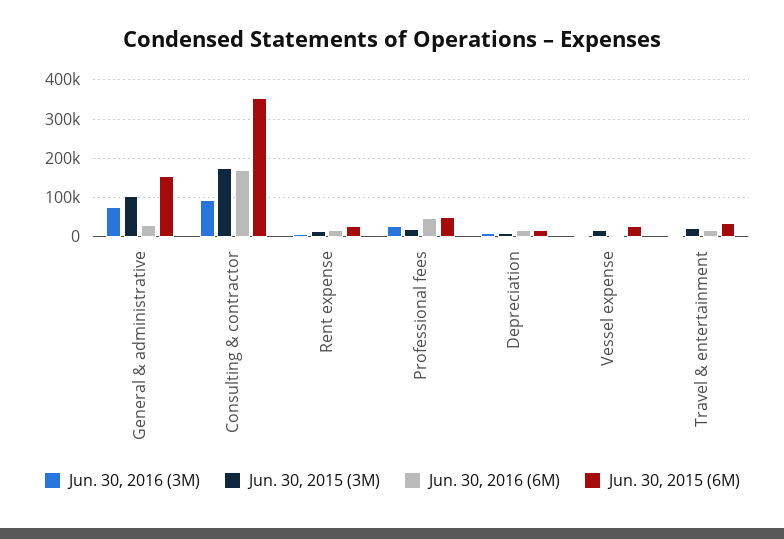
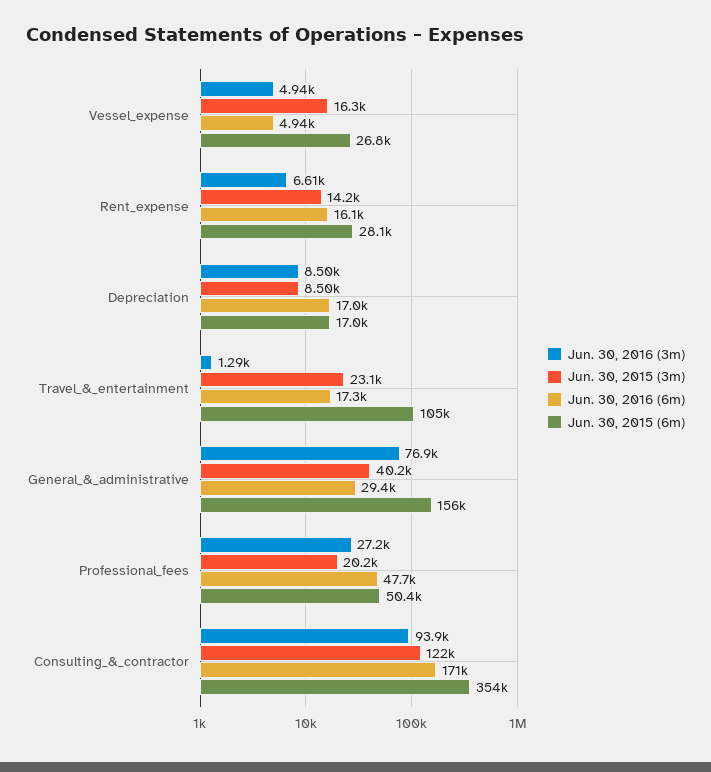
Jun. 30, 2015 (3M), General & administrative: 100000 -> 40200
Jun. 30, 2015 (3M), Consulting & contractor: 180000 -> 122000
Jun. 30, 2015 (6M), Travel & entertainment: 40000 -> 105000

